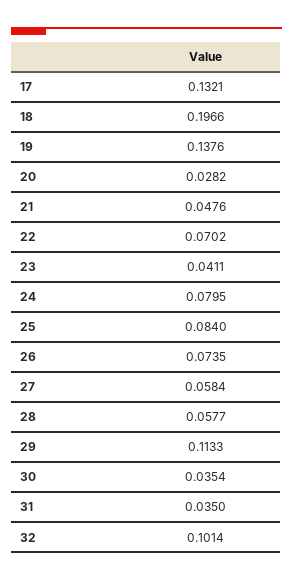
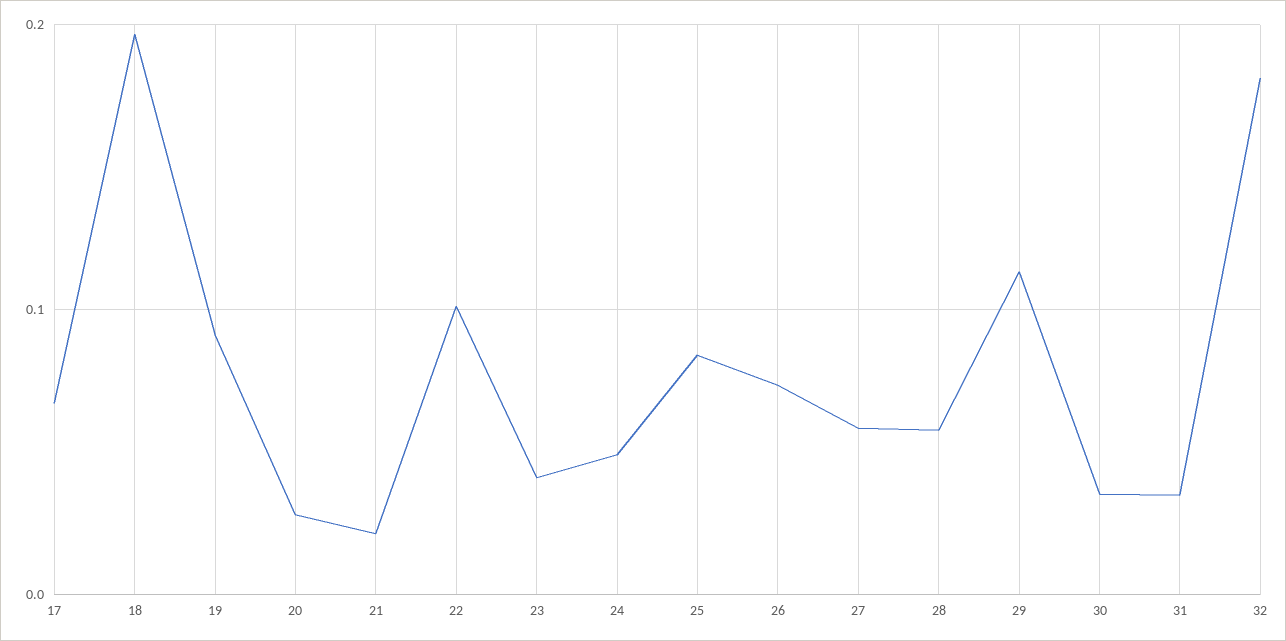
17: 0.1321 -> 0.07
19: 0.1376 -> 0.09
21: 0.0476 -> 0.02
22: 0.0702 -> 0.1
24: 0.0795 -> 0.05
32: 0.1014 -> 0.18

